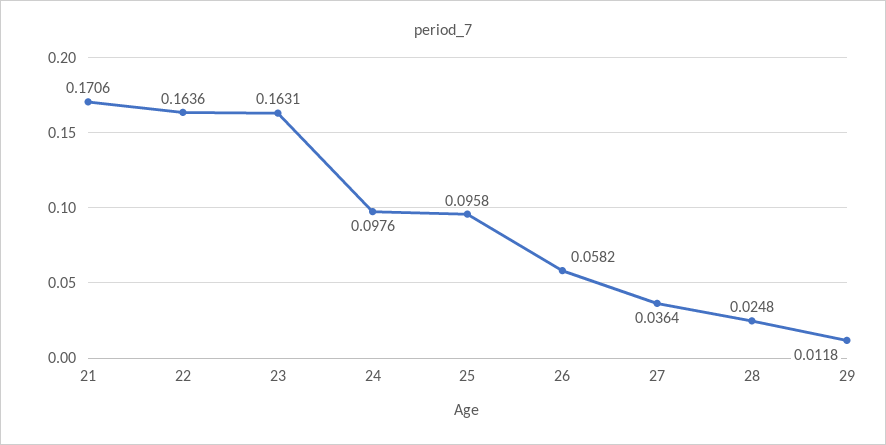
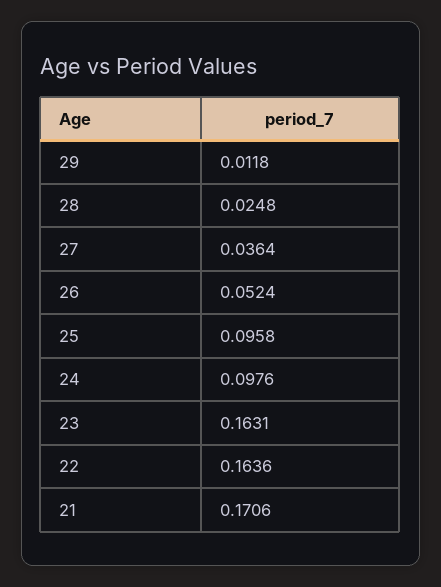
26: 0.0582 -> 0.0524

